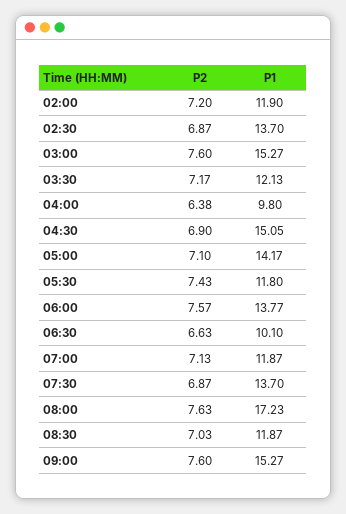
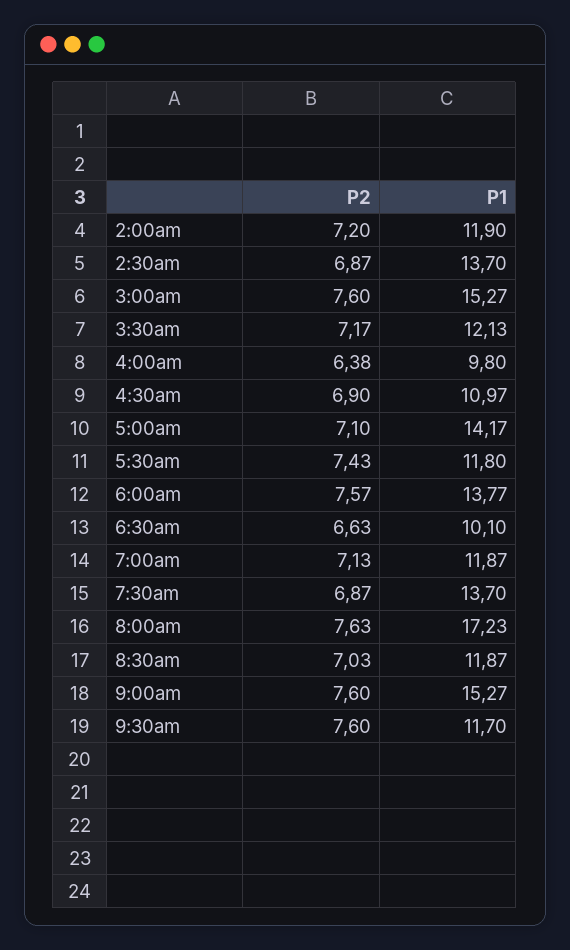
P1, 04:30: 15.05 -> 10.97
P2, 9:30am: none -> 7.6
P1, 9:30am: none -> 11.7

